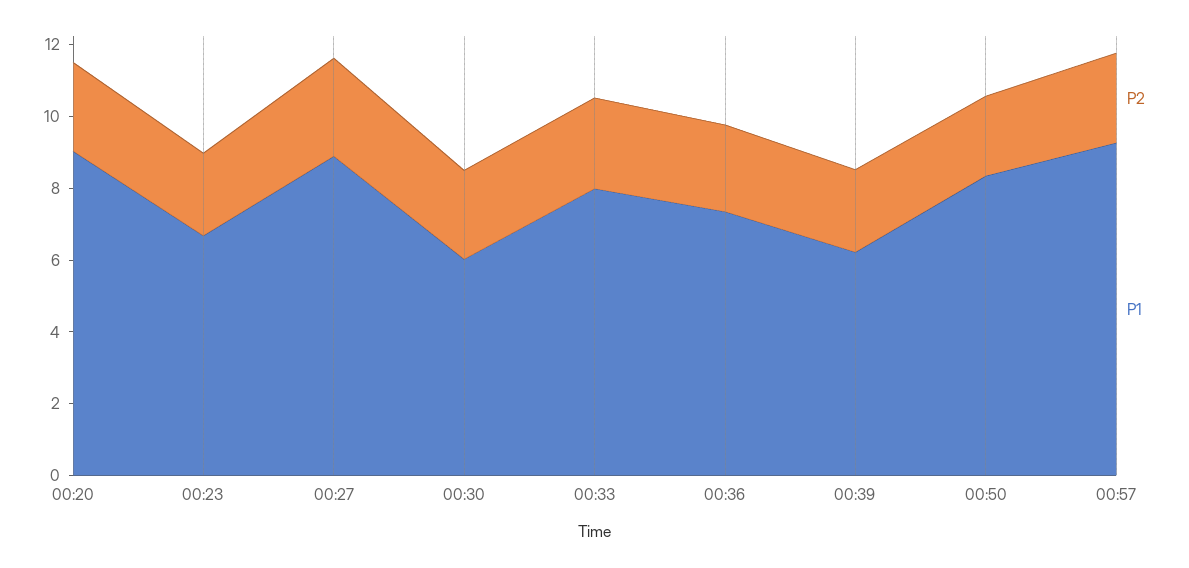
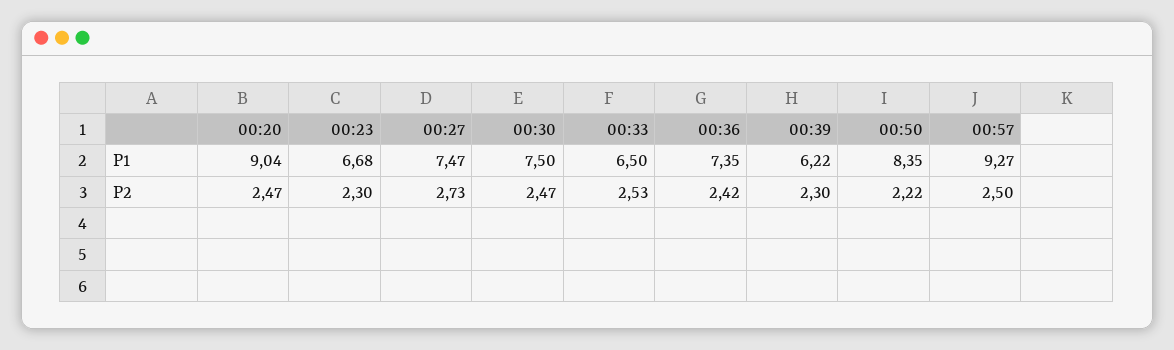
P1, 00:27: 9 -> 7.47
P1, 00:30: 6 -> 7.5
P1, 00:33: 8 -> 6.5

